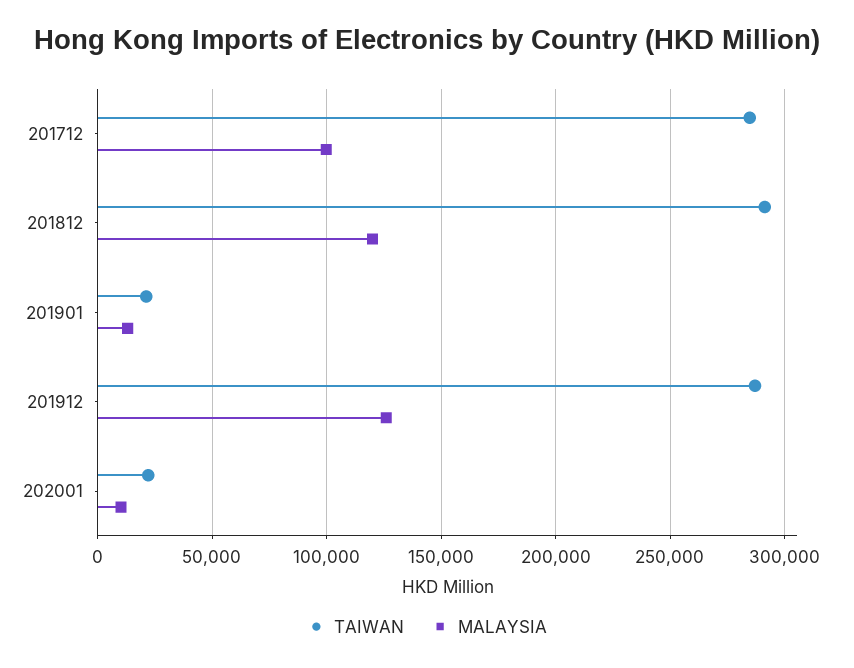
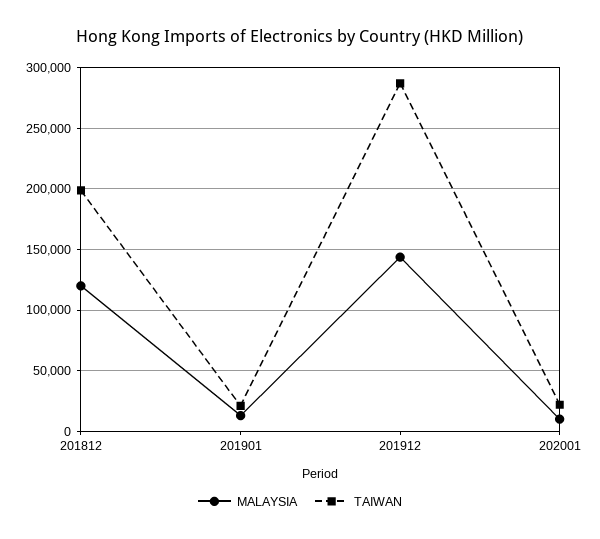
TAIWAN, 201712: 285000 -> none
MALAYSIA, 201712: 100000 -> none
TAIWAN, 201812: 290000 -> 200000
MALAYSIA, 201912: 125000 -> 145000

